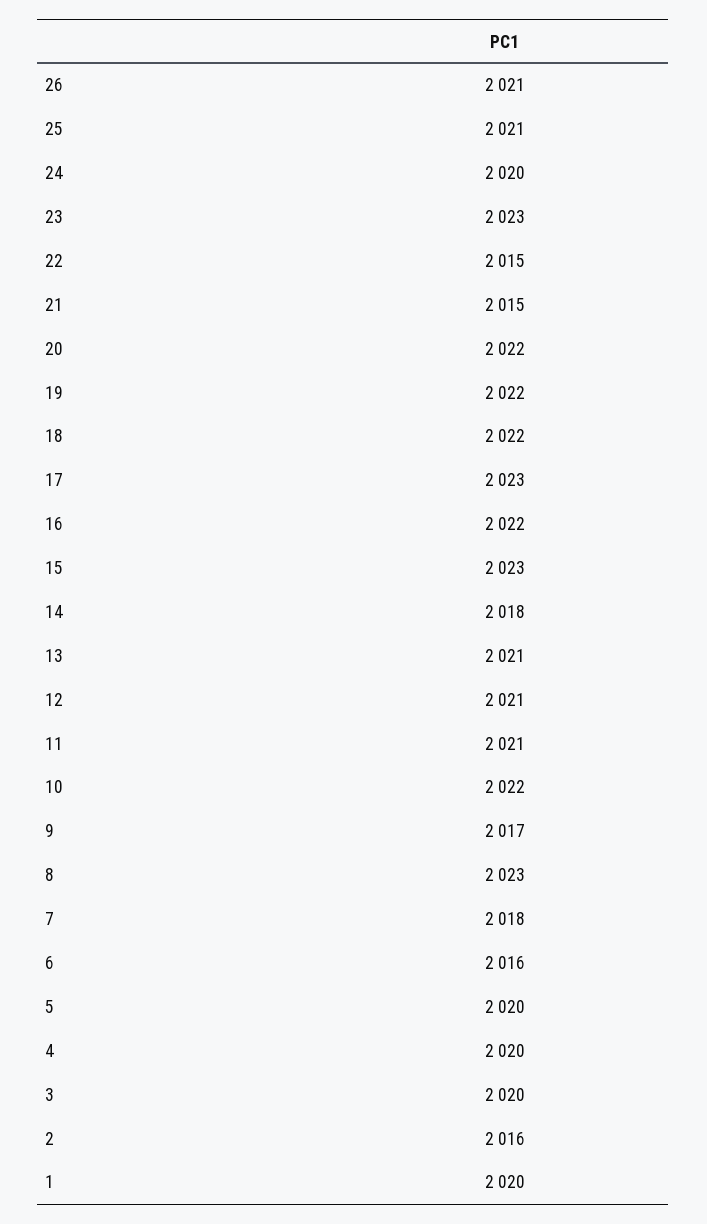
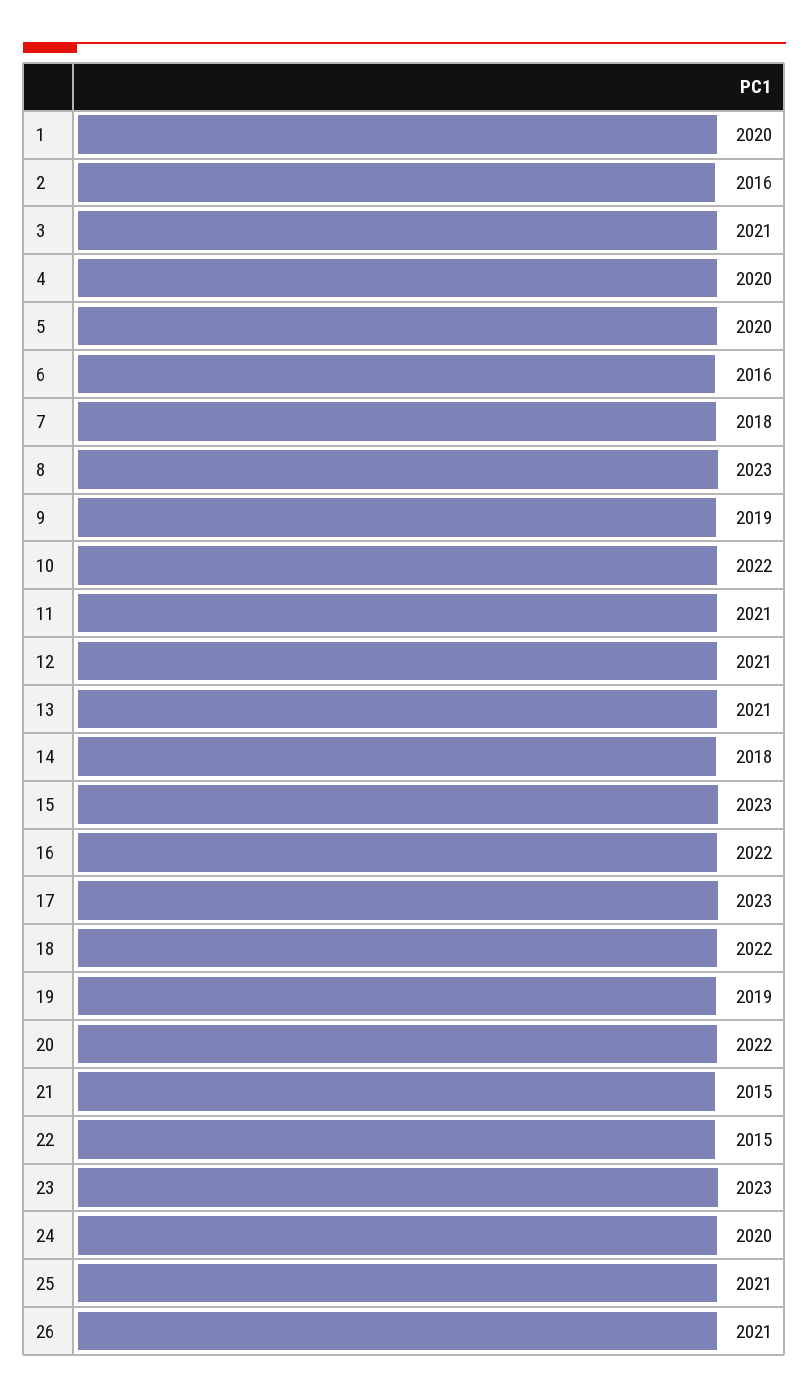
19: 2022 -> 2019
9: 2017 -> 2019
3: 2020 -> 2021

